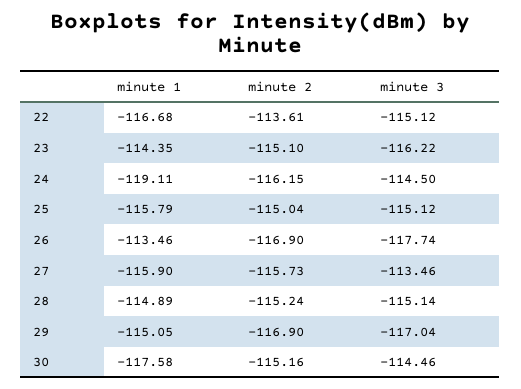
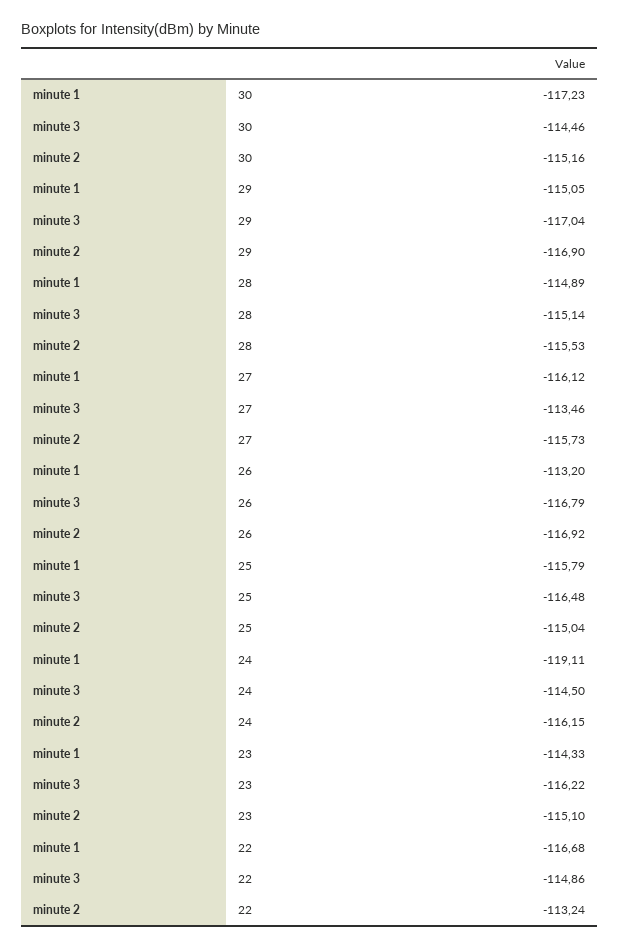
minute 2, 22: -113.61 -> -113.24
minute 3, 22: -115.12 -> -114.86
minute 1, 23: -114.35 -> -114.33
minute 3, 25: -115.12 -> -116.48
minute 1, 26: -113.46 -> -113.2
minute 2, 26: -116.9 -> -116.92
minute 3, 26: -117.74 -> -116.79
minute 1, 27: -115.9 -> -116.12
minute 2, 28: -115.24 -> -115.53
minute 1, 30: -117.58 -> -117.23

